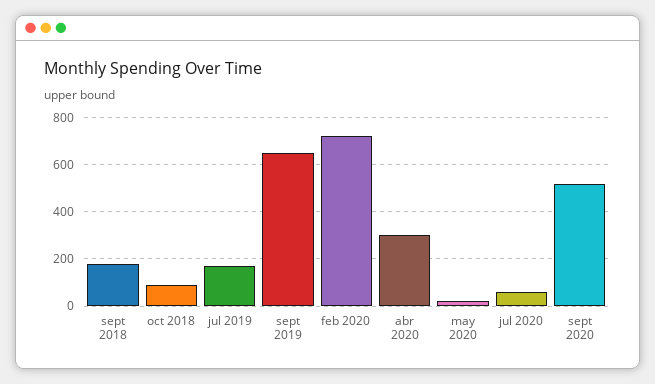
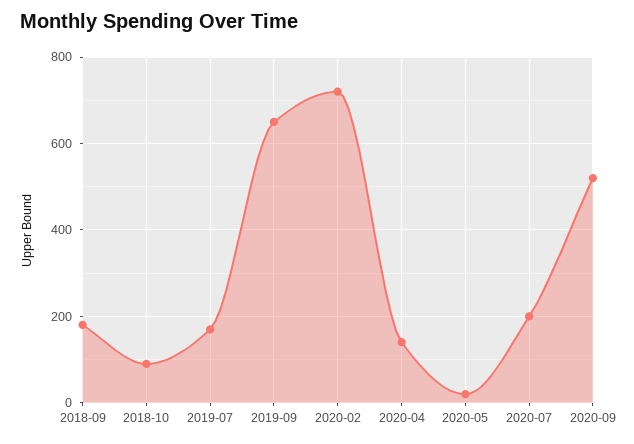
abr 2020: 300 -> 140
jul 2020: 50 -> 200

